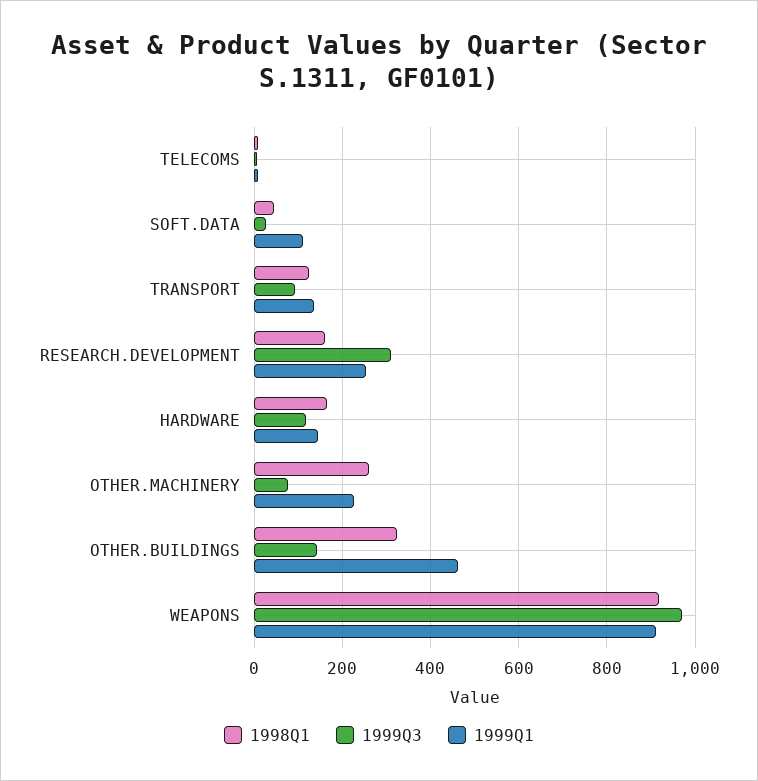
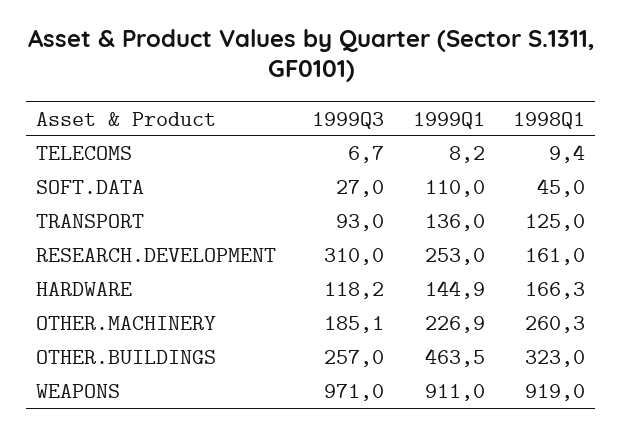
1999Q3, OTHER.MACHINERY: 80 -> 185.1
1999Q3, OTHER.BUILDINGS: 140 -> 257

